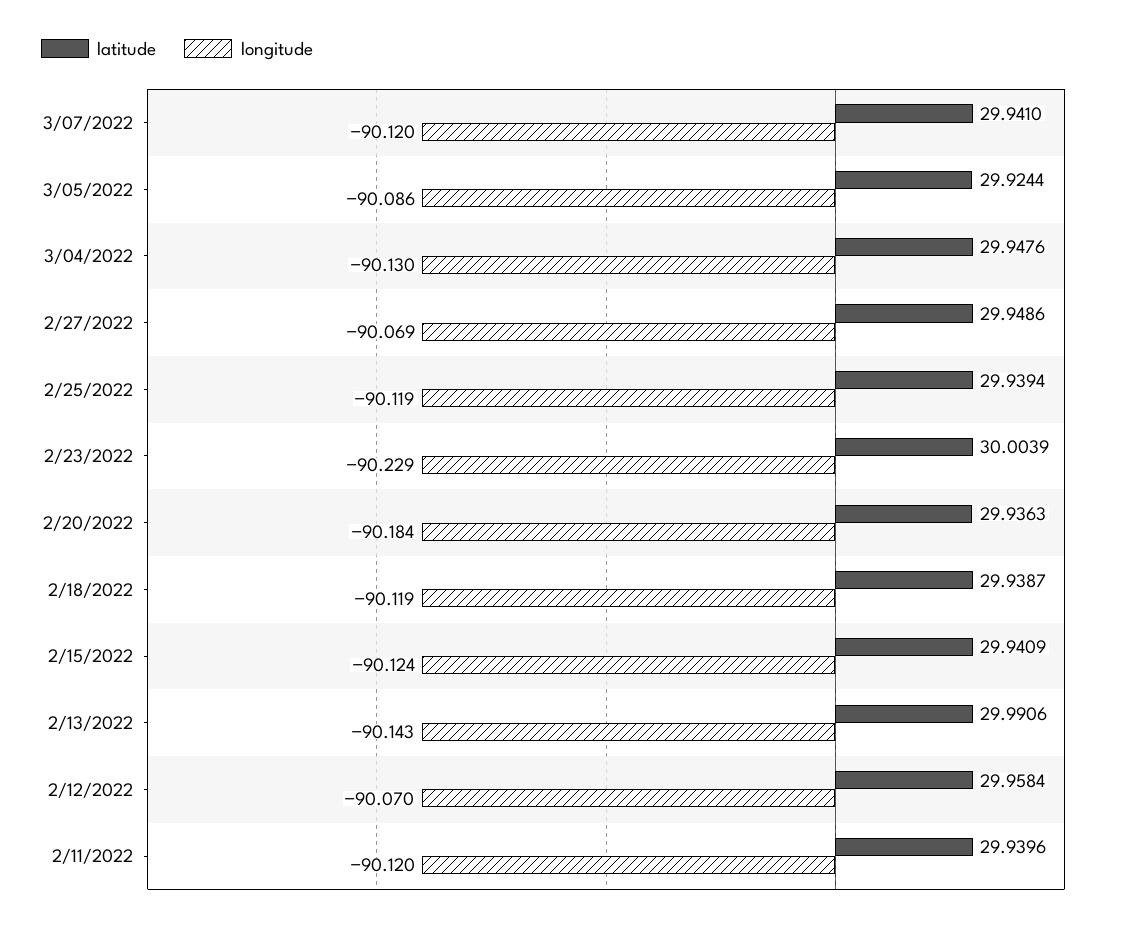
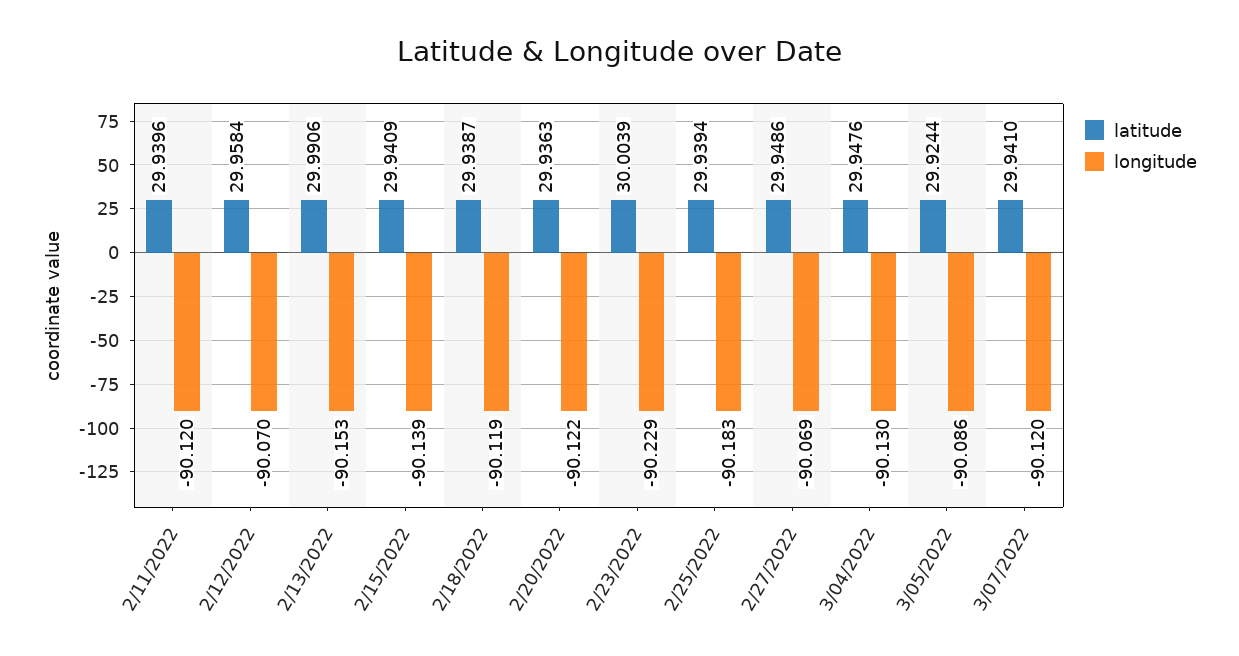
longitude, 2/25/2022: -90.119 -> -90.183
longitude, 2/20/2022: -90.184 -> -90.122
longitude, 2/15/2022: -90.124 -> -90.139
longitude, 2/13/2022: -90.143 -> -90.153

